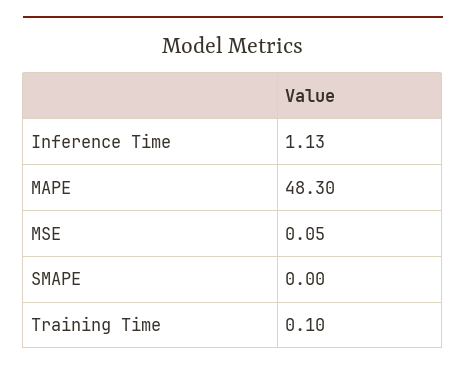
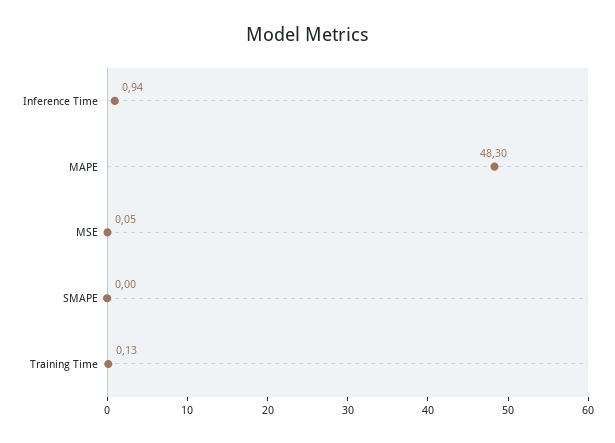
Inference Time: 1.13 -> 0.94
Training Time: 0.1 -> 0.13

